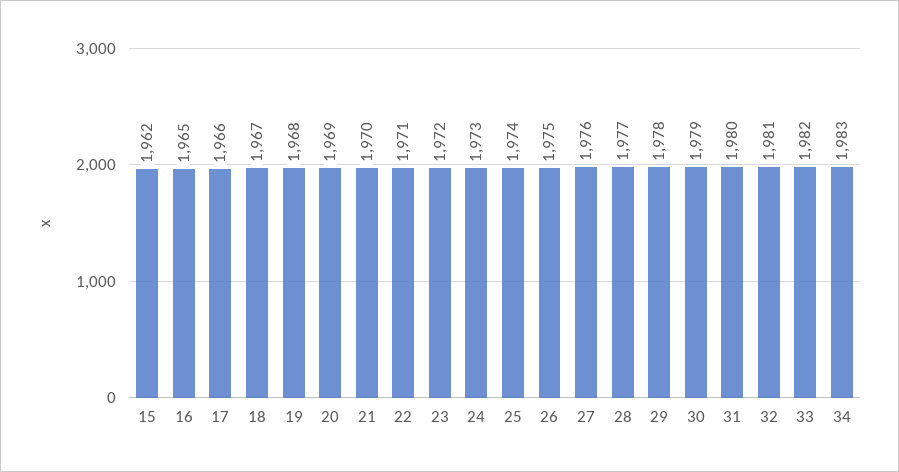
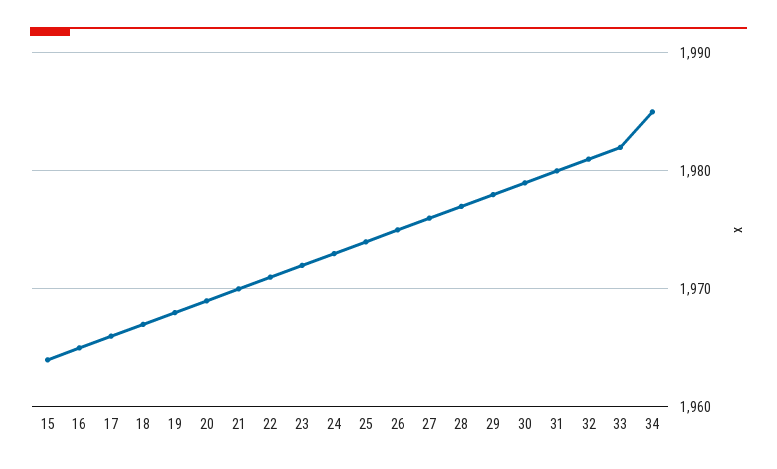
15: 1962 -> 1964
34: 1983 -> 1985

